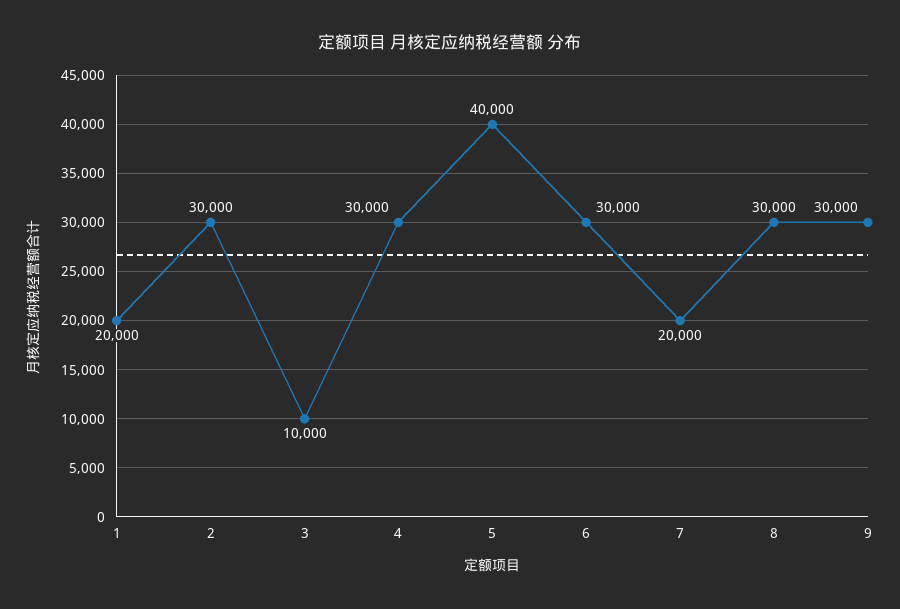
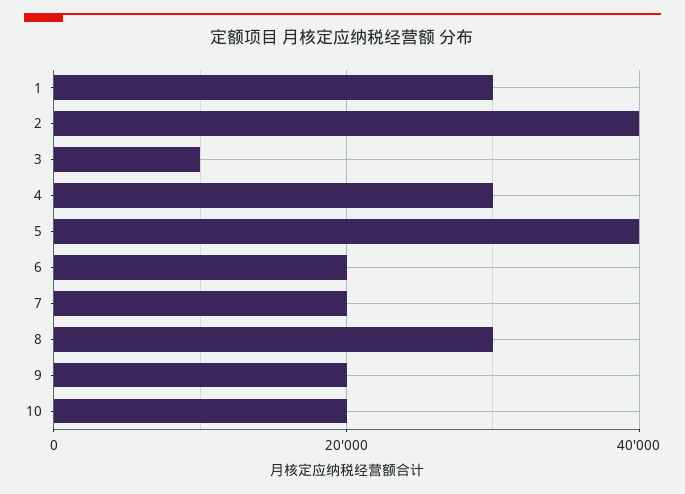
1: 20000 -> 30000
2: 30000 -> 40000
6: 30000 -> 20000
9: 30000 -> 20000
10: none -> 20000

